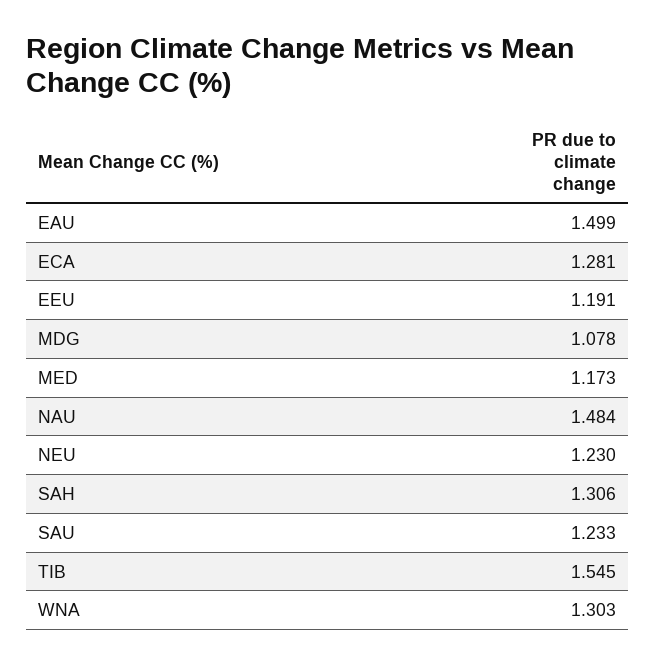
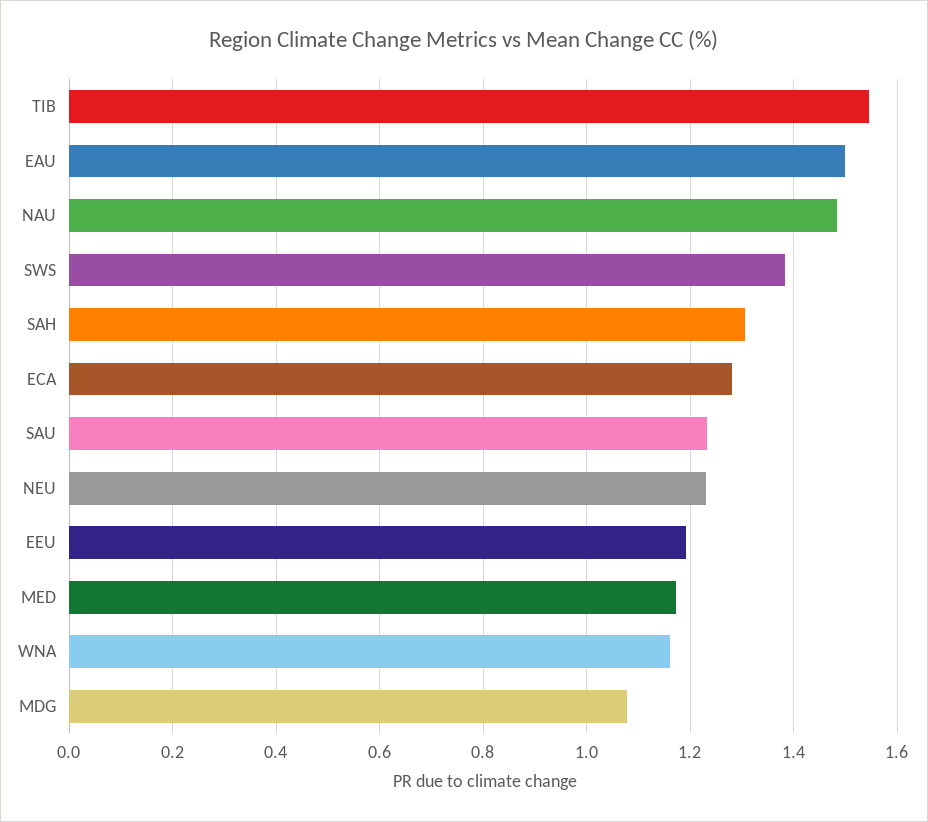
WNA: 1.303 -> 1.16
SWS: none -> 1.38

